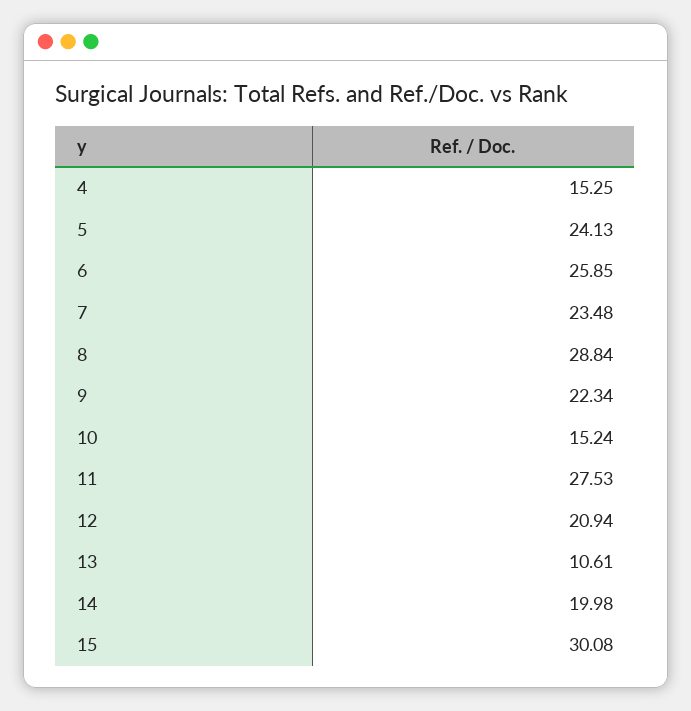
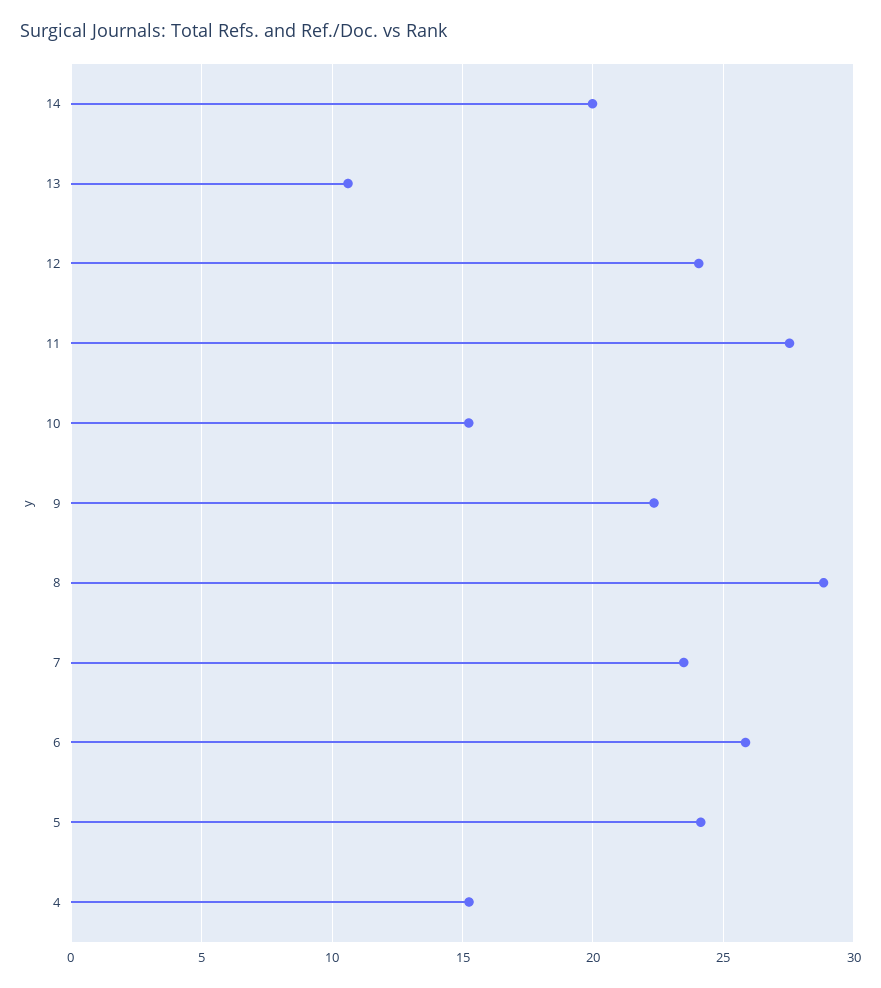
12: 20.94 -> 24
15: 30.08 -> none

